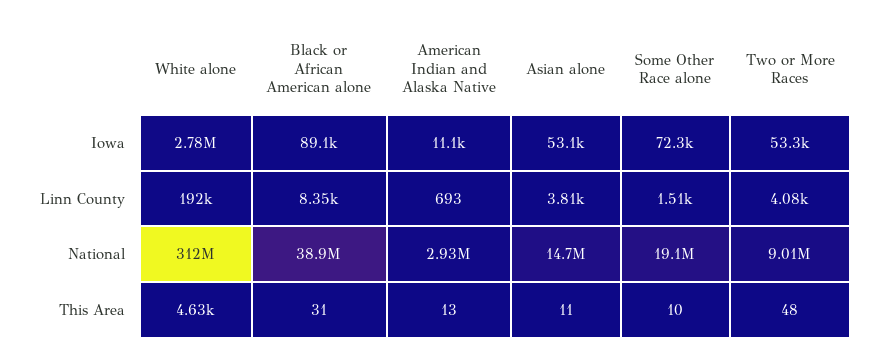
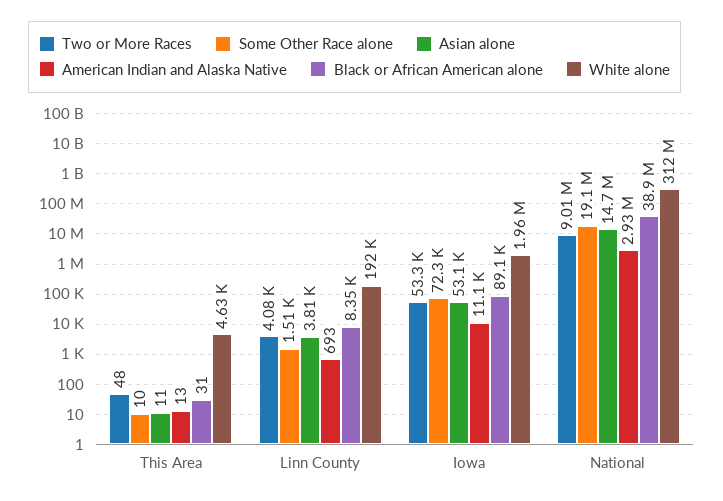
White alone, Iowa: 2780000 -> 1960000

